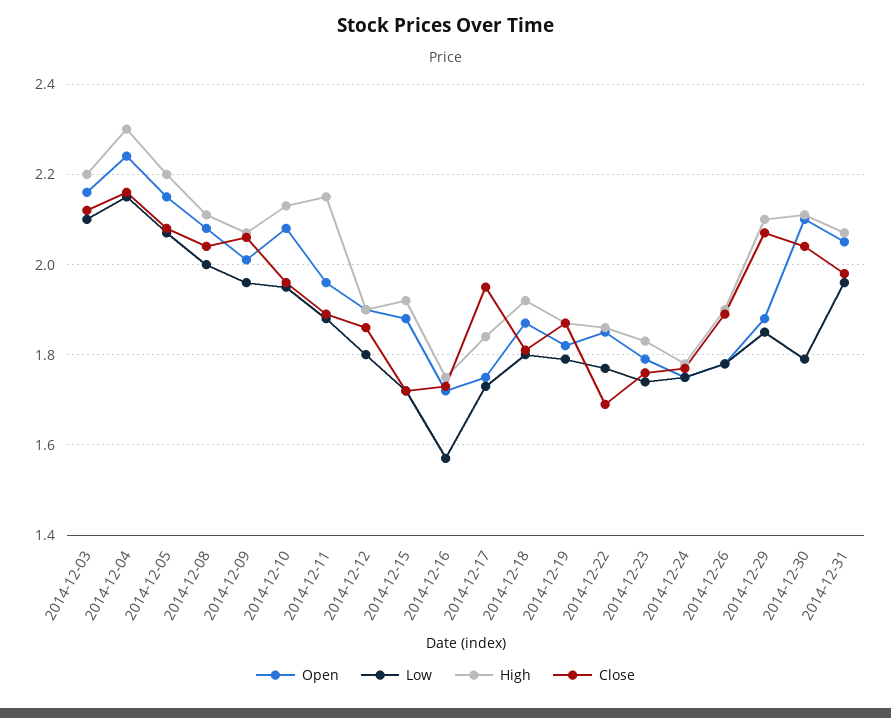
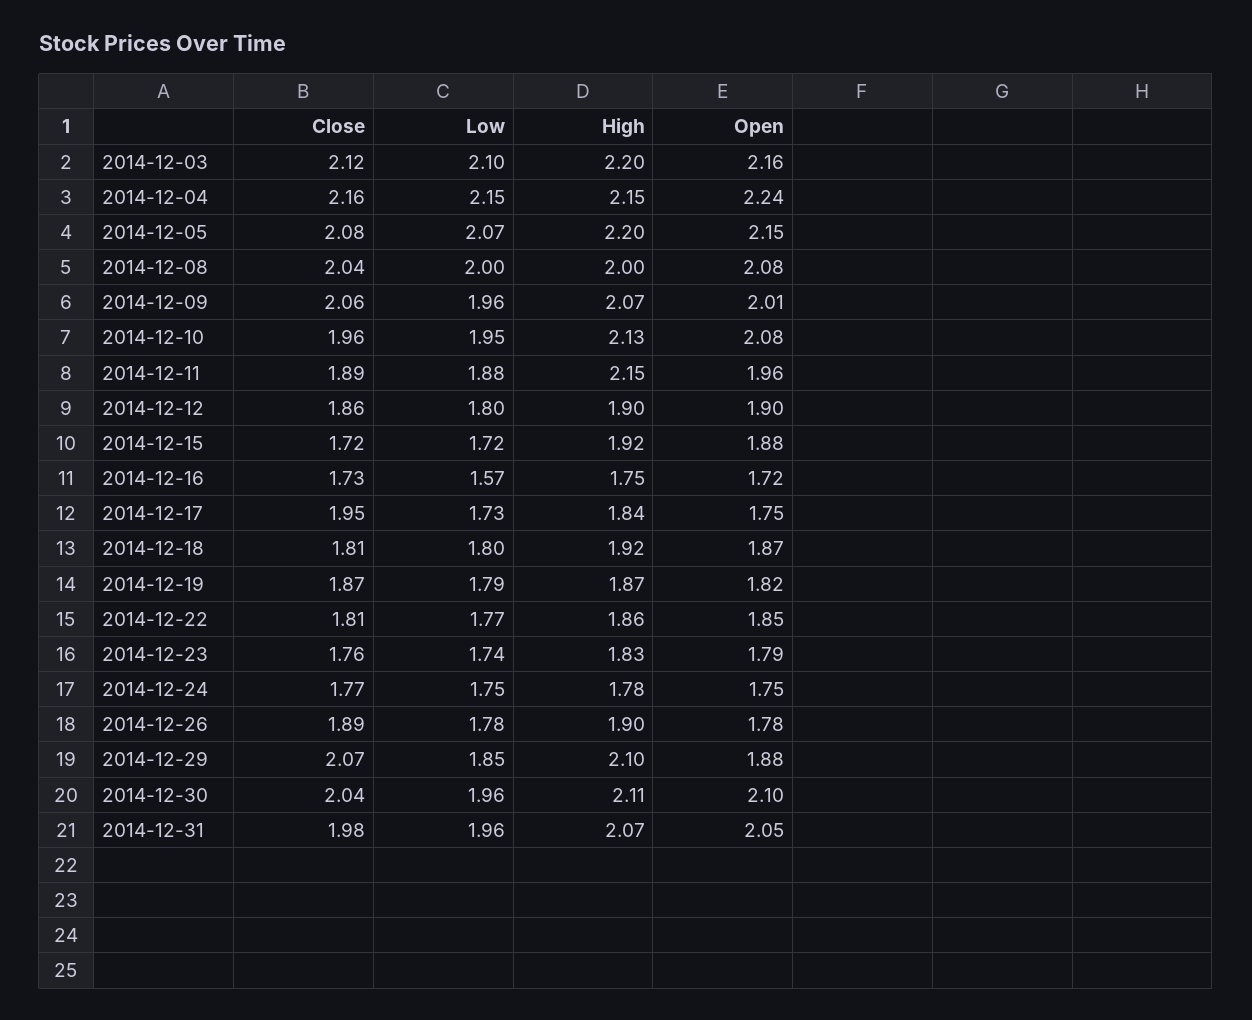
High, 2014-12-04: 2.3 -> 2.15
High, 2014-12-08: 2.1 -> 2
Close, 2014-12-22: 1.7 -> 1.81
Low, 2014-12-30: 1.8 -> 1.96

